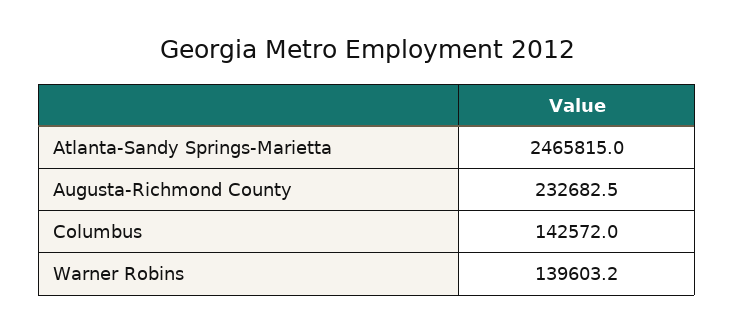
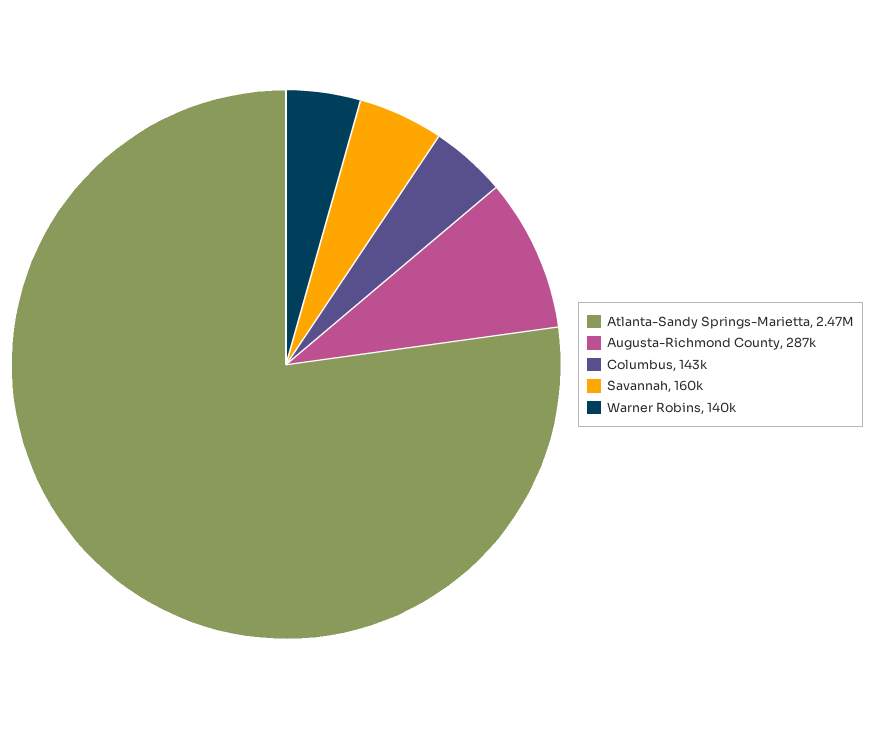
Augusta-Richmond County: 232682.5 -> 287000
Savannah: none -> 160000

